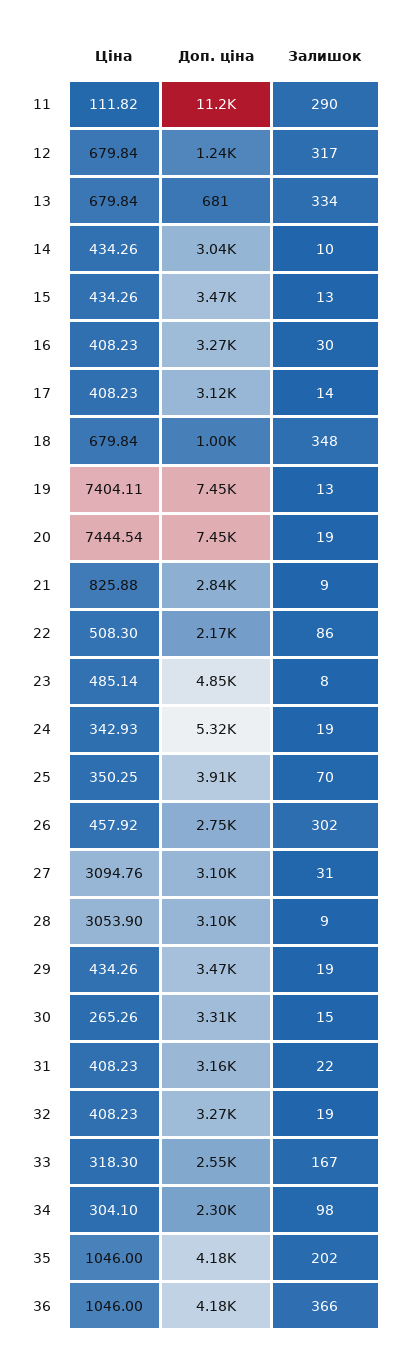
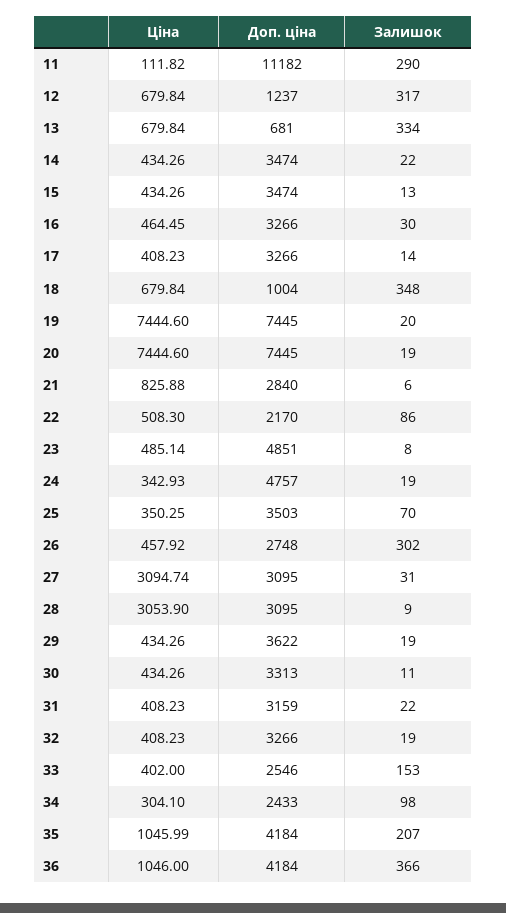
Доп. ціна, 14: 3040 -> 3474
Залишок, 14: 10 -> 22
Ціна, 16: 408.23 -> 464.45
Доп. ціна, 17: 3120 -> 3266
Ціна, 19: 7404.11 -> 7444.6
Залишок, 19: 13 -> 20
Ціна, 20: 7444.54 -> 7444.6
Залишок, 21: 9 -> 6
Доп. ціна, 24: 5320 -> 4757
Доп. ціна, 25: 3910 -> 3503
Ціна, 27: 3094.76 -> 3094.74
Доп. ціна, 29: 3470 -> 3622
Ціна, 30: 265.26 -> 434.26
Залишок, 30: 15 -> 11
Ціна, 33: 318.3 -> 402
Залишок, 33: 167 -> 153
Доп. ціна, 34: 2300 -> 2433
Ціна, 35: 1046 -> 1045.99
Залишок, 35: 202 -> 207

